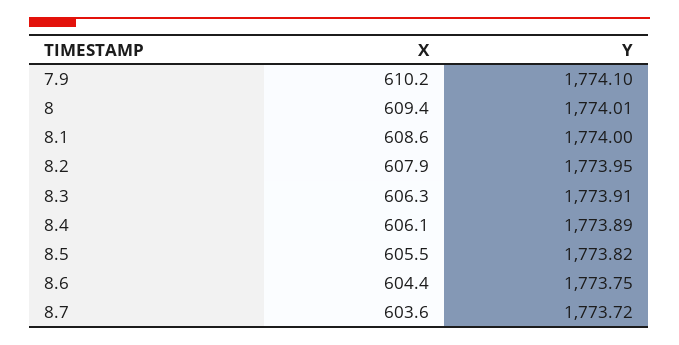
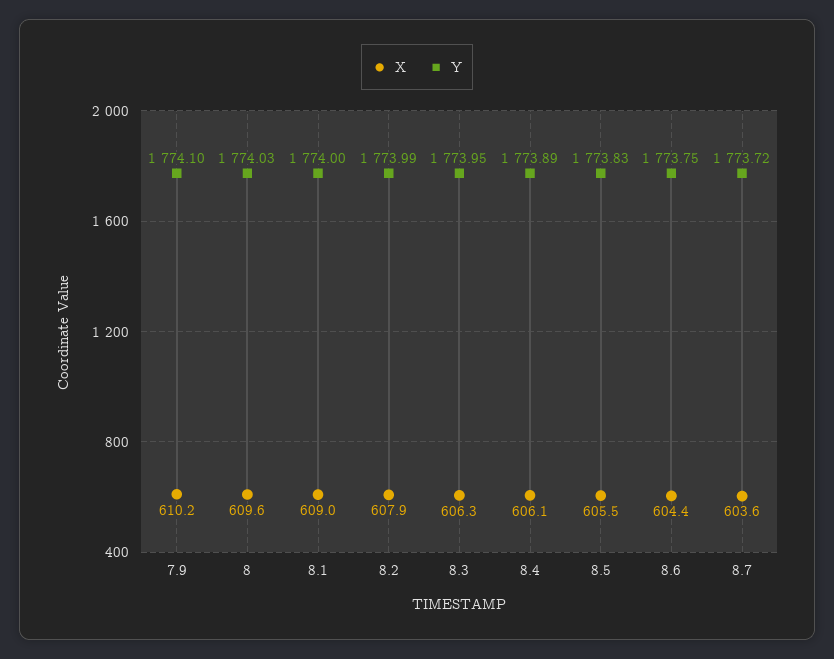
X, 8: 609.4 -> 609.6
Y, 8: 1774.01 -> 1774.03
X, 8.1: 608.6 -> 609
Y, 8.2: 1773.95 -> 1773.99
Y, 8.3: 1773.91 -> 1773.95
Y, 8.5: 1773.82 -> 1773.83

